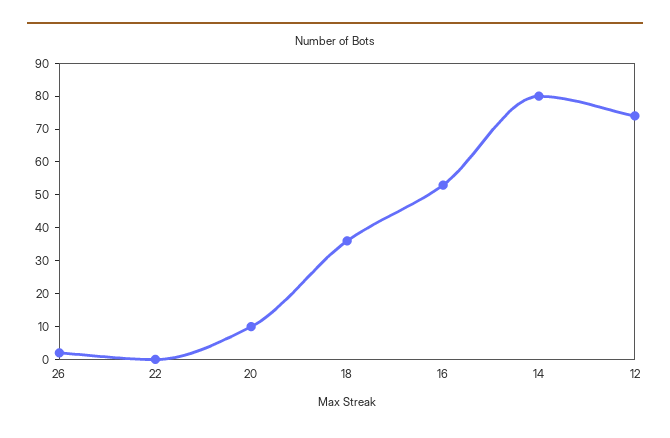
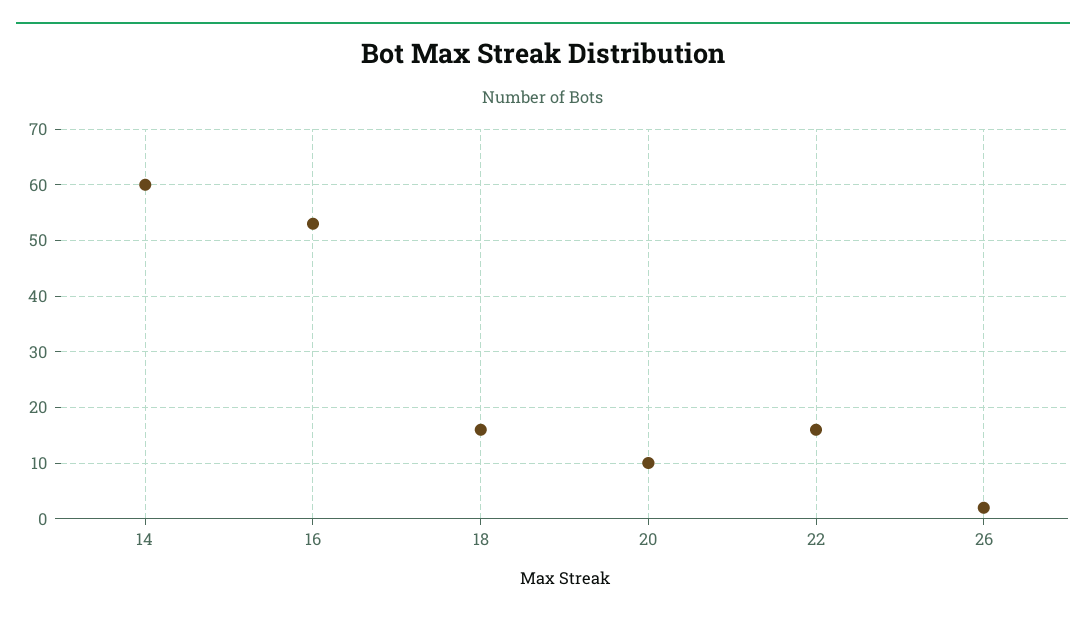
22: 0 -> 15
18: 35 -> 15
14: 80 -> 60
12: 75 -> none

